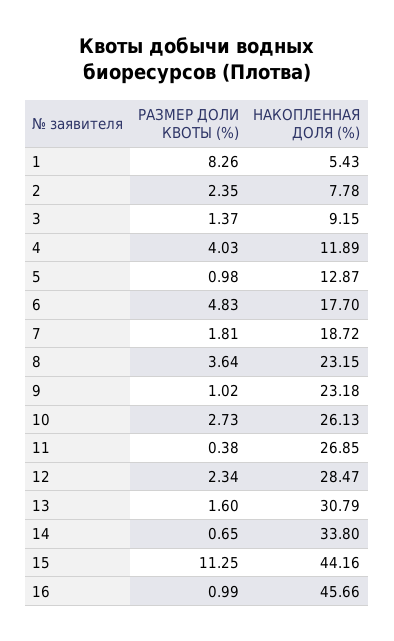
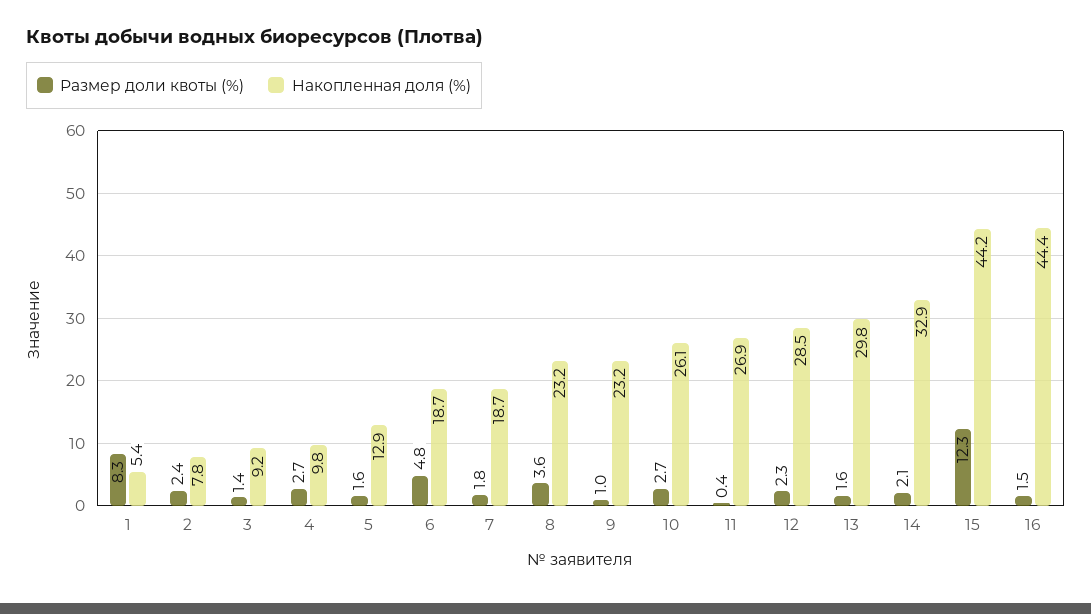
РАЗМЕР ДОЛИ КВОТЫ (%), 4: 4.03 -> 2.7
НАКОПЛЕННАЯ ДОЛЯ (%), 4: 11.89 -> 9.8
РАЗМЕР ДОЛИ КВОТЫ (%), 5: 0.98 -> 1.6
НАКОПЛЕННАЯ ДОЛЯ (%), 6: 17.7 -> 18.7
НАКОПЛЕННАЯ ДОЛЯ (%), 13: 30.79 -> 29.8
РАЗМЕР ДОЛИ КВОТЫ (%), 14: 0.65 -> 2.1
НАКОПЛЕННАЯ ДОЛЯ (%), 14: 33.8 -> 32.9
РАЗМЕР ДОЛИ КВОТЫ (%), 15: 11.25 -> 12.3
РАЗМЕР ДОЛИ КВОТЫ (%), 16: 0.99 -> 1.5
НАКОПЛЕННАЯ ДОЛЯ (%), 16: 45.66 -> 44.4

